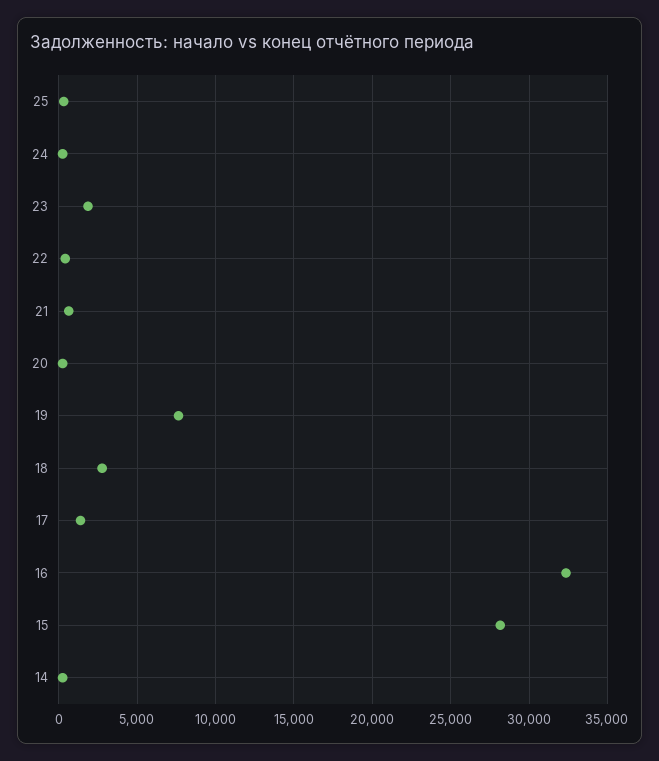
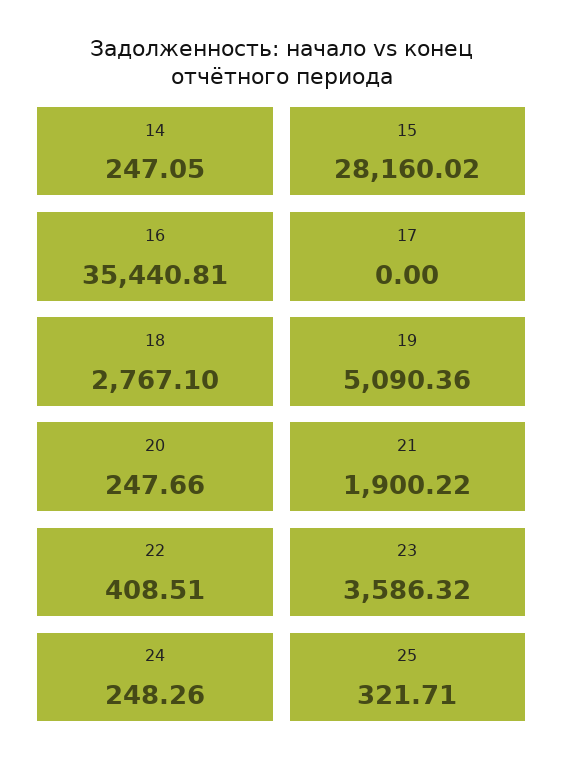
23: 2000 -> 3586.32
21: 500 -> 1900.22
19: 7500 -> 5090.36
17: 1500 -> 0
16: 32500 -> 35440.81

